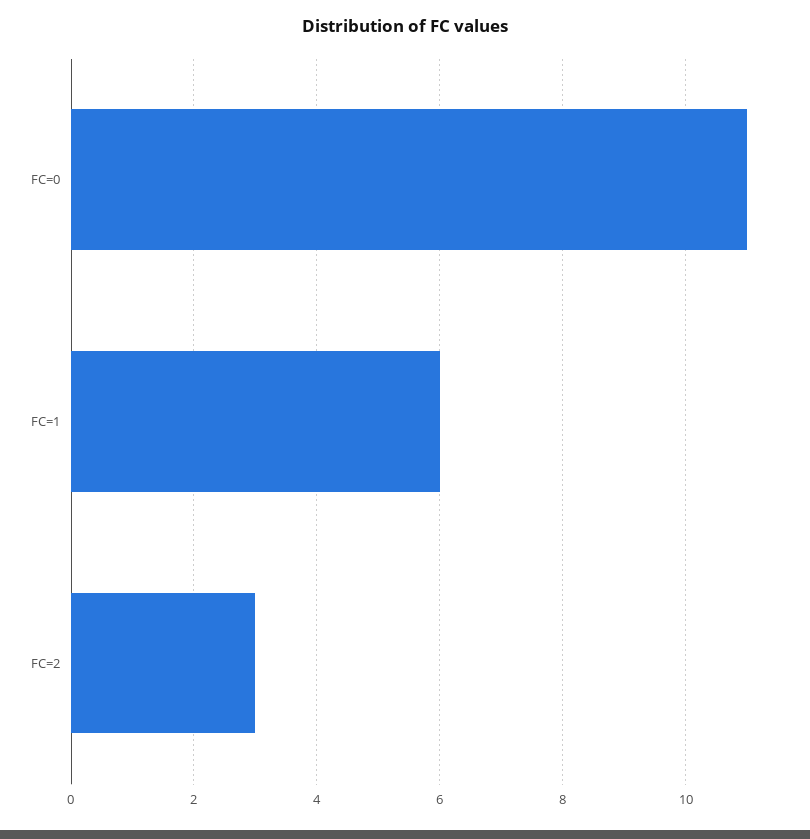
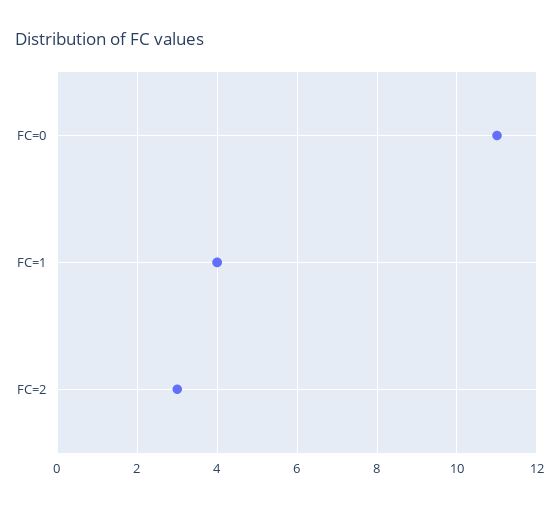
FC=1: 6 -> 4

